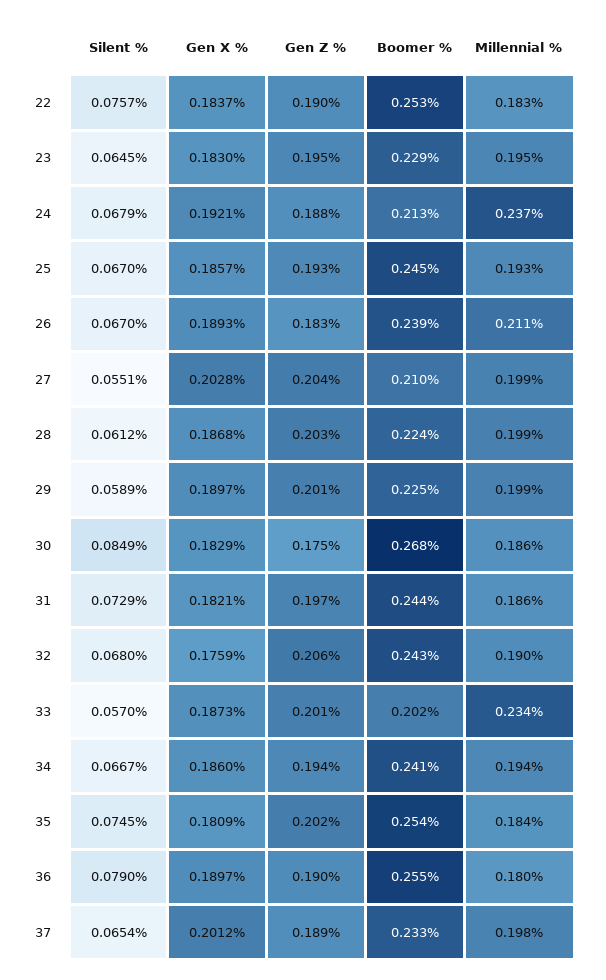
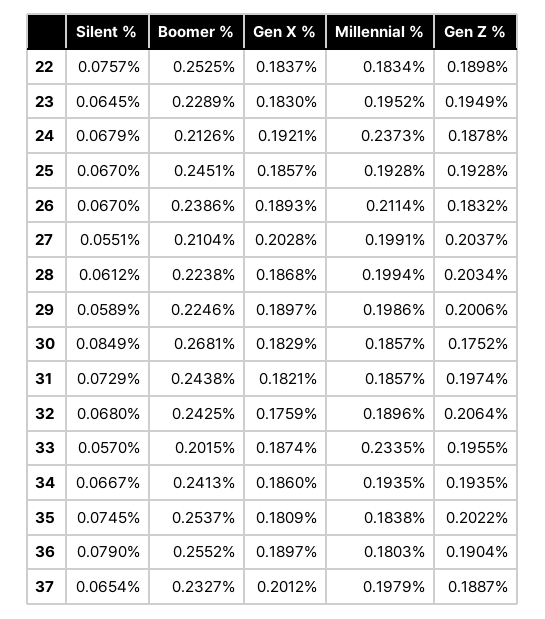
Gen X %, 33: 0.1873 -> 0.1874
Gen Z %, 33: 0.201 -> 0.1955

